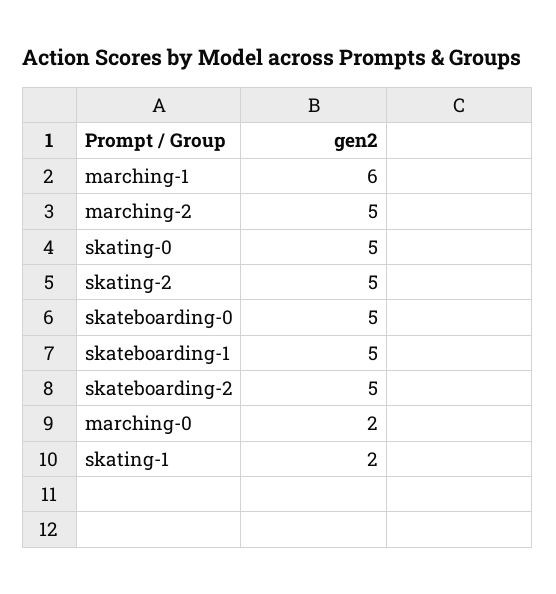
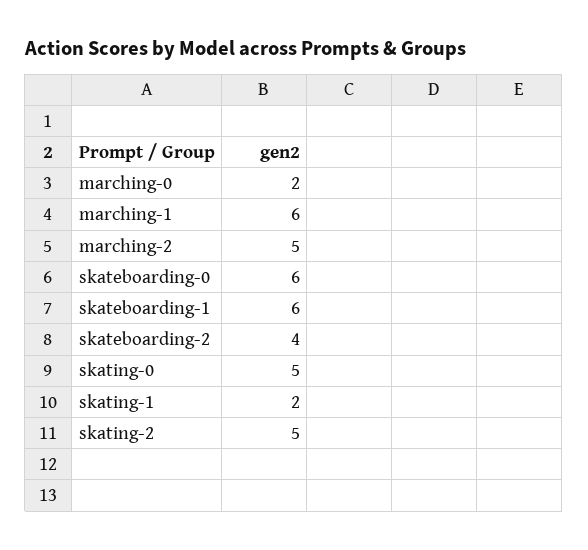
skateboarding-0: 5 -> 6
skateboarding-1: 5 -> 6
skateboarding-2: 5 -> 4

